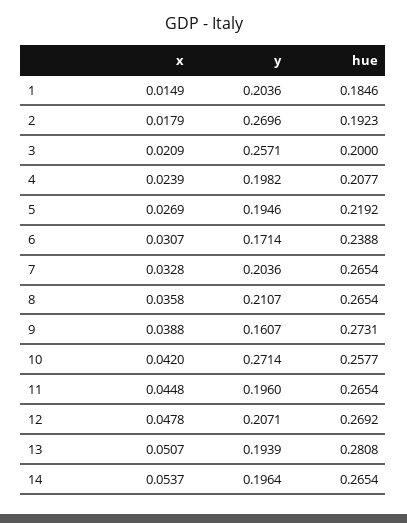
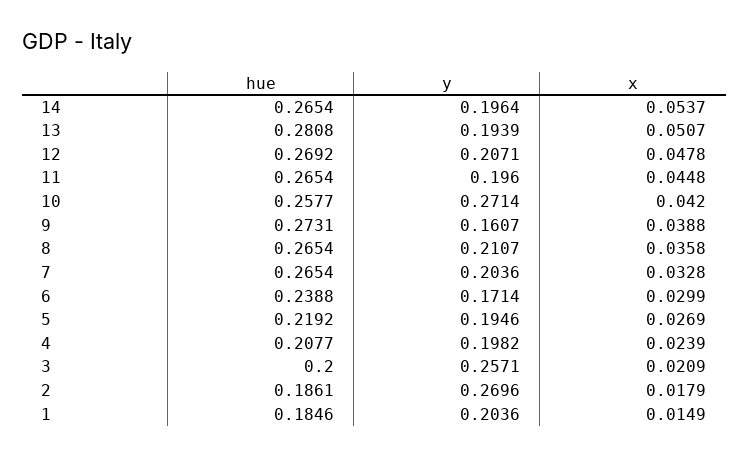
hue, 2: 0.1923 -> 0.1861
x, 6: 0.0307 -> 0.0299

